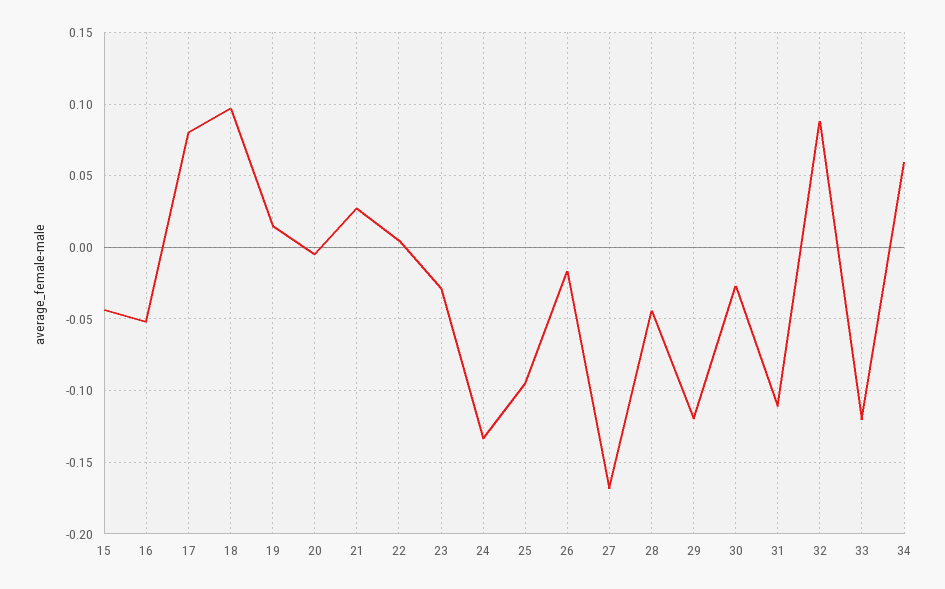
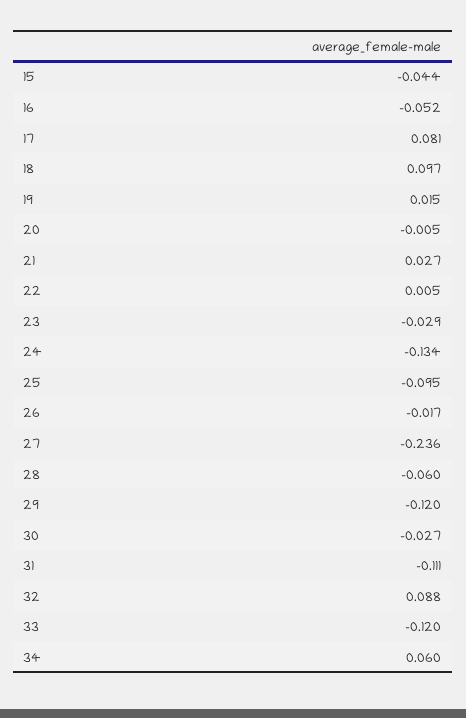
27: -0.17 -> -0.236
28: -0.045 -> -0.06

